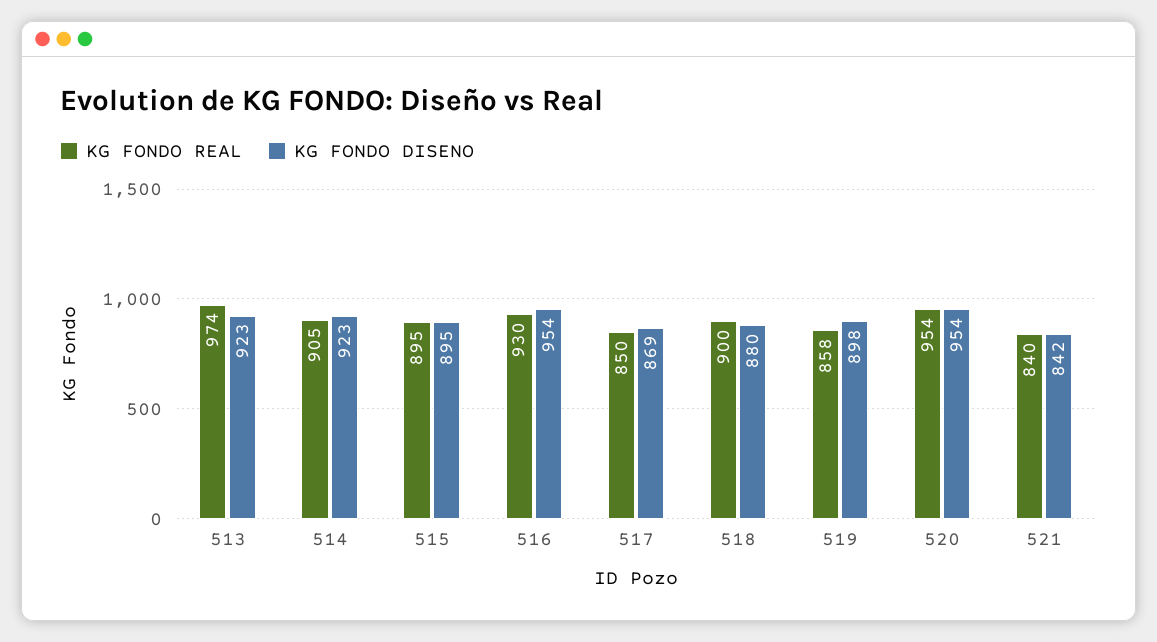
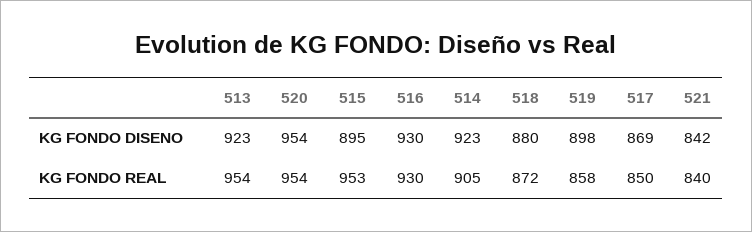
KG FONDO REAL, 513: 974 -> 954
KG FONDO REAL, 515: 895 -> 953
KG FONDO DISENO, 516: 954 -> 930
KG FONDO REAL, 518: 900 -> 872

